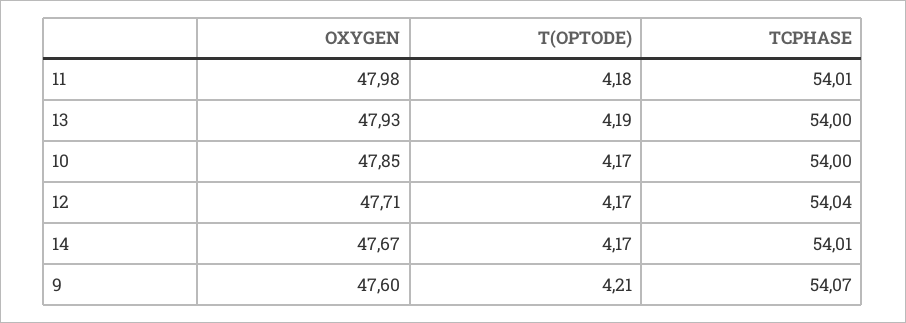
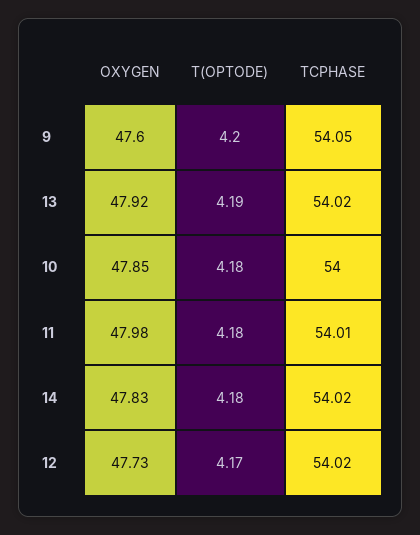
OXYGEN, 13: 47.93 -> 47.92
TCPHASE, 13: 54 -> 54.02
T(OPTODE), 10: 4.17 -> 4.18
OXYGEN, 12: 47.71 -> 47.73
TCPHASE, 12: 54.04 -> 54.02
OXYGEN, 14: 47.67 -> 47.83
T(OPTODE), 14: 4.17 -> 4.18
TCPHASE, 14: 54.01 -> 54.02
T(OPTODE), 9: 4.21 -> 4.2
TCPHASE, 9: 54.07 -> 54.05

